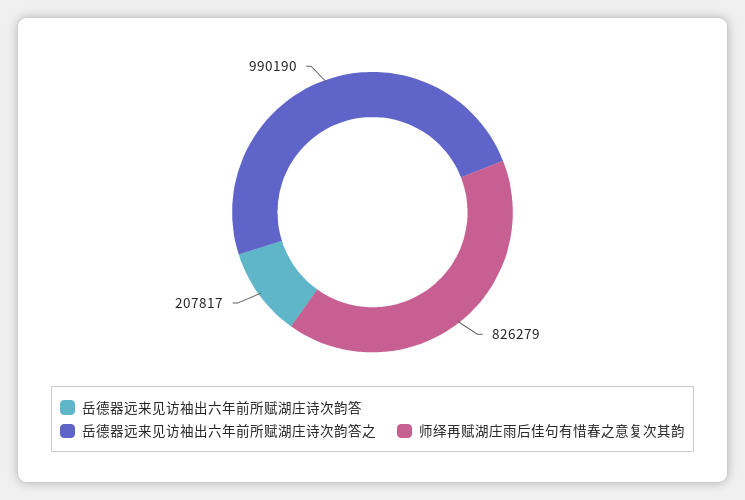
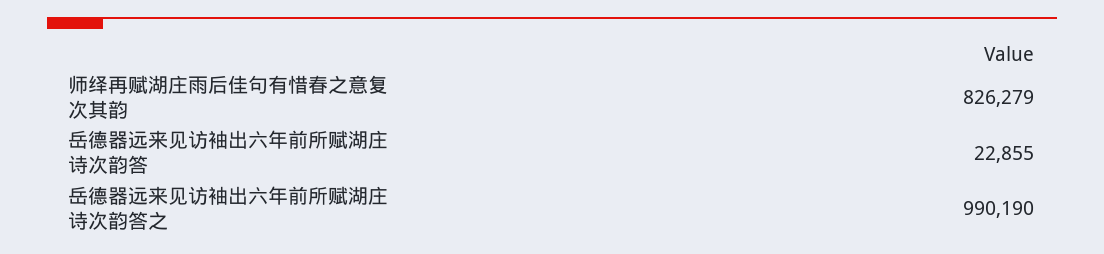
岳德器远来见访袖出六年前所赋湖庄诗次韵答: 207817 -> 22855

